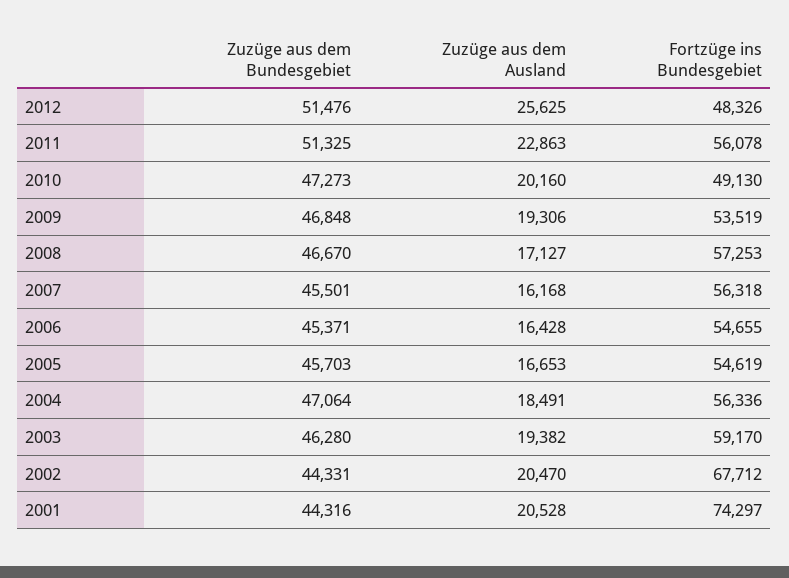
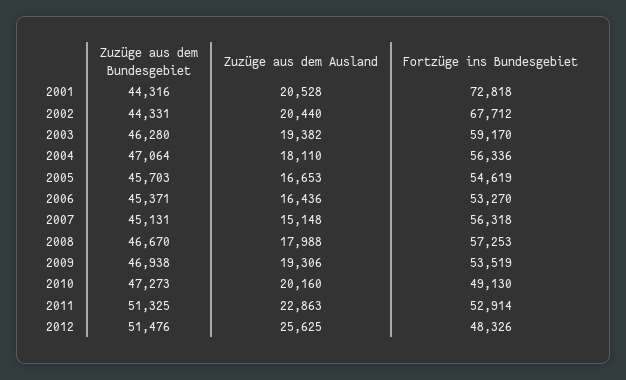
Fortzüge ins Bundesgebiet, 2011: 56078 -> 52914
Zuzüge aus dem Bundesgebiet, 2009: 46848 -> 46938
Zuzüge aus dem Ausland, 2008: 17127 -> 17988
Zuzüge aus dem Bundesgebiet, 2007: 45501 -> 45131
Zuzüge aus dem Ausland, 2007: 16168 -> 15148
Zuzüge aus dem Ausland, 2006: 16428 -> 16436
Fortzüge ins Bundesgebiet, 2006: 54655 -> 53270
Zuzüge aus dem Ausland, 2004: 18491 -> 18110
Zuzüge aus dem Ausland, 2002: 20470 -> 20440
Fortzüge ins Bundesgebiet, 2001: 74297 -> 72818

